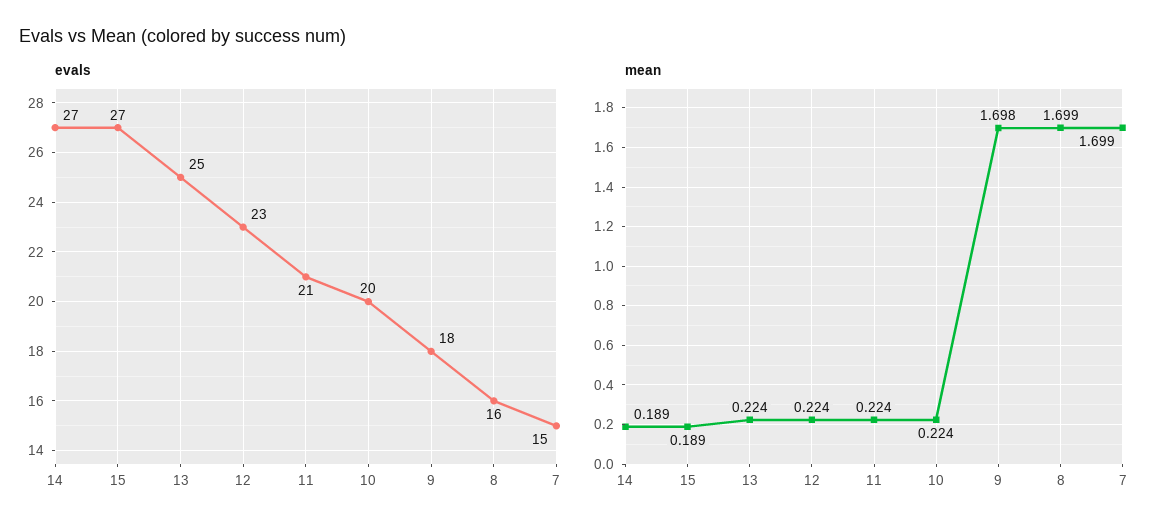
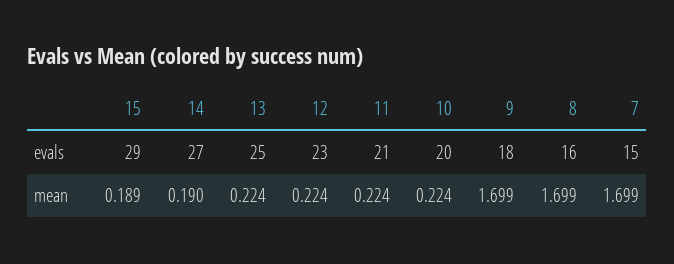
evals, 15: 27 -> 29
mean, 14: 0.189 -> 0.19
mean, 9: 1.698 -> 1.699

